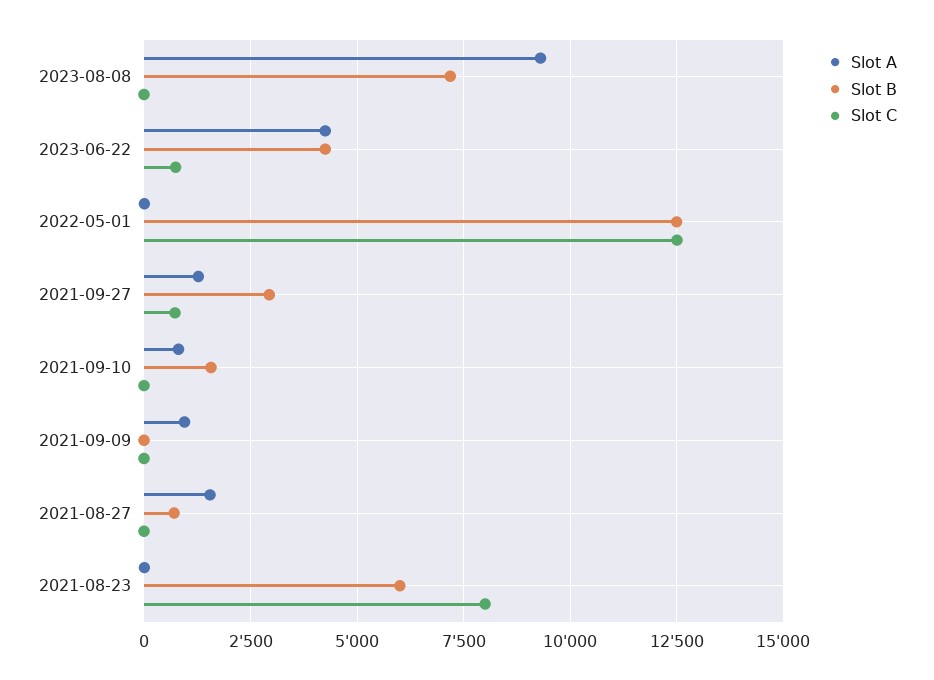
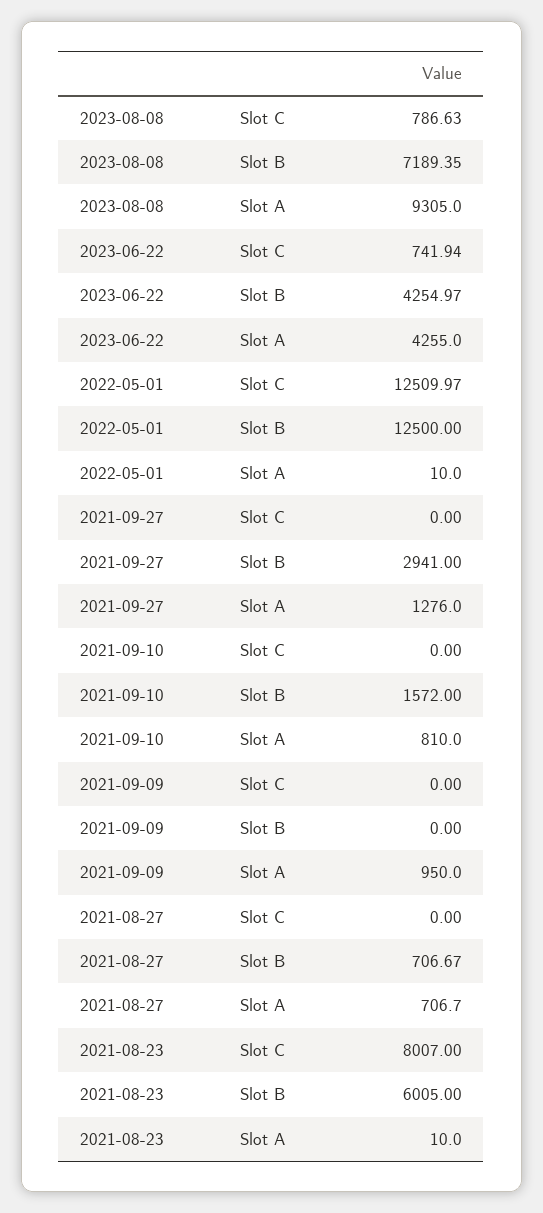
Slot C, 2023-08-08: 0 -> 786.63
Slot C, 2021-09-27: 750 -> 0
Slot A, 2021-08-27: 1500 -> 706.7

